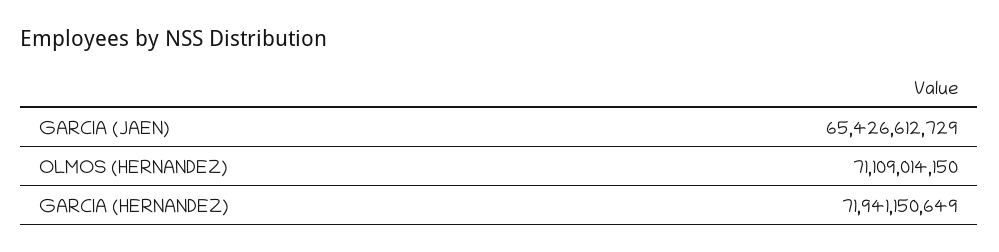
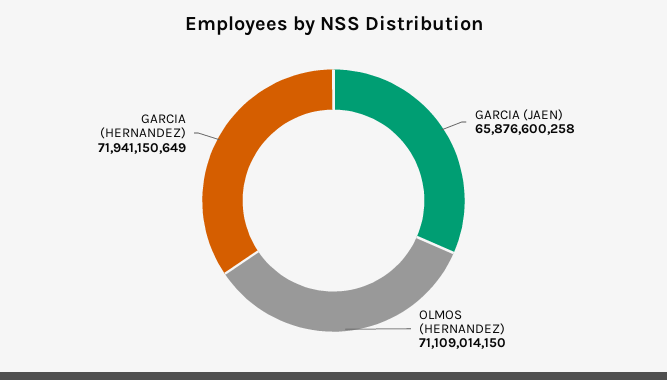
GARCIA (JAEN): 65426612729 -> 65876600258

